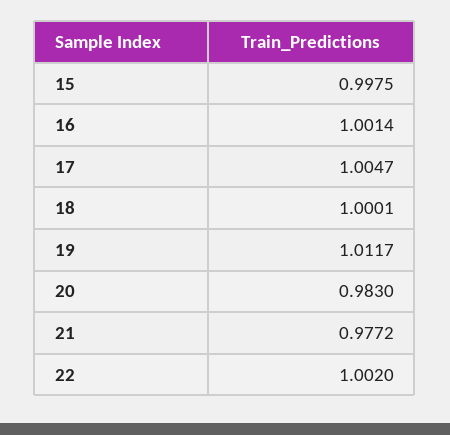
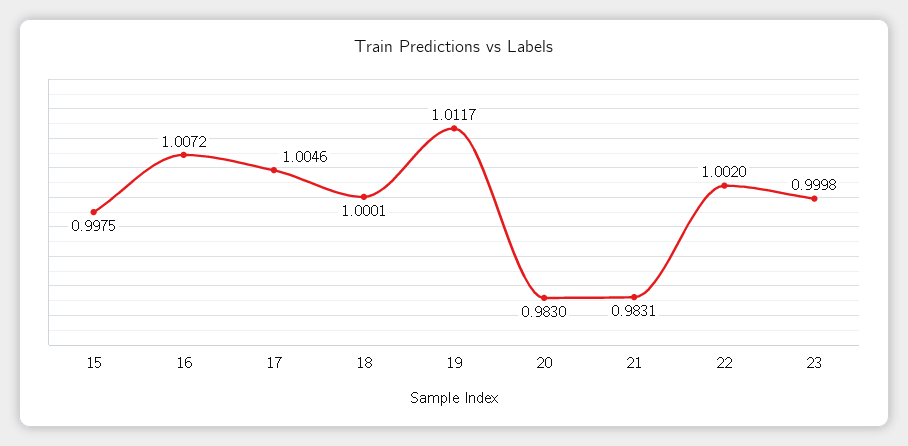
16: 1.0014 -> 1.0072
17: 1.0047 -> 1.0046
21: 0.9772 -> 0.9831
23: none -> 0.9998

